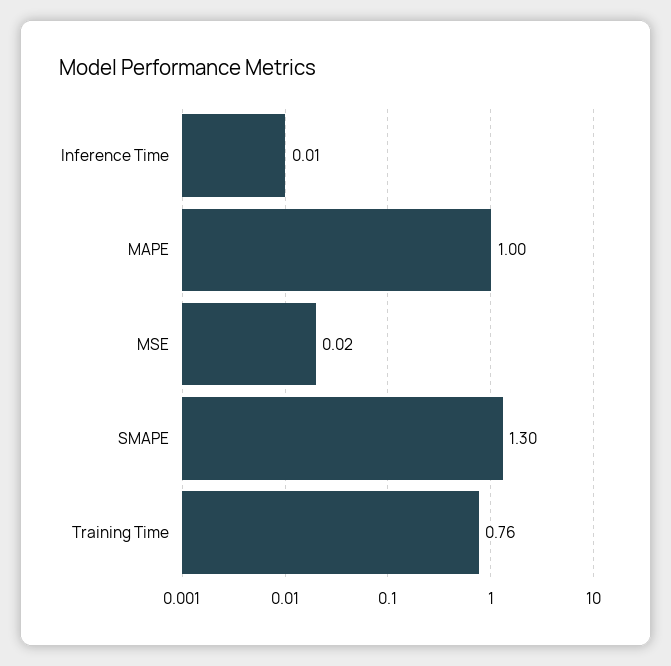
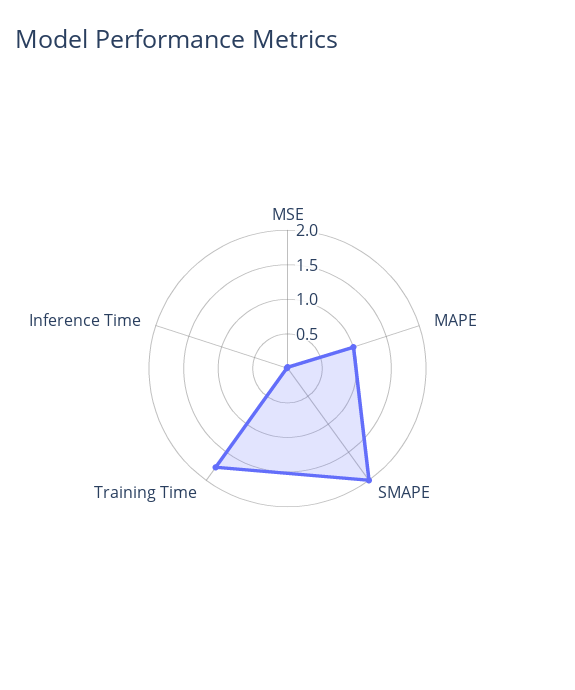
SMAPE: 1.3 -> 2
Training Time: 0.76 -> 1.75

